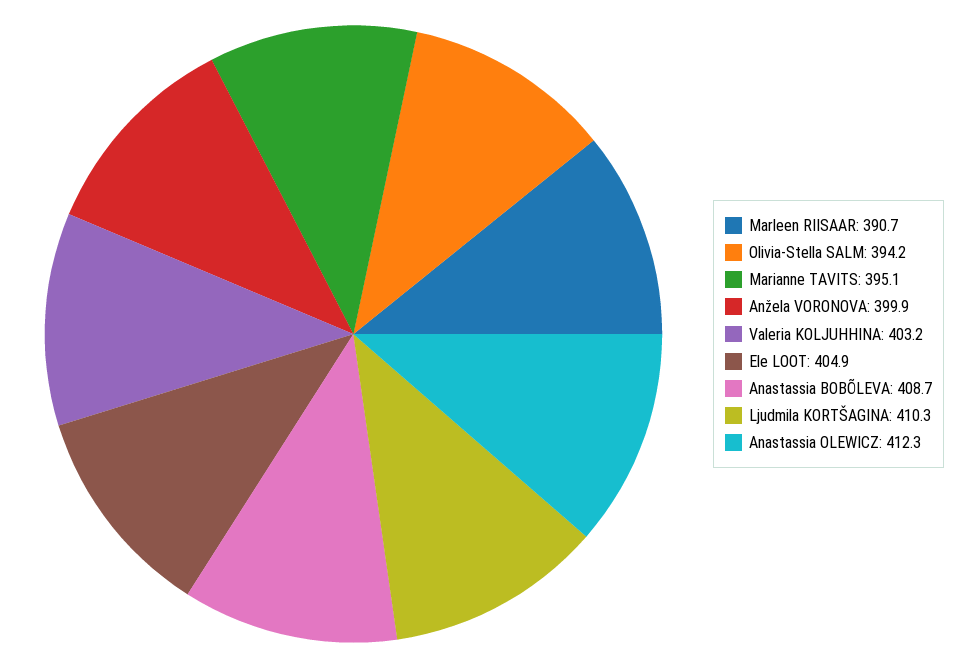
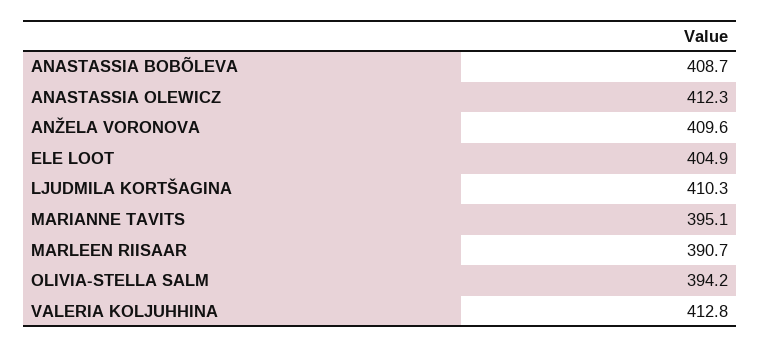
Anžela VORONOVA: 399.9 -> 409.6
Valeria KOLJUHHINA: 403.2 -> 412.8

